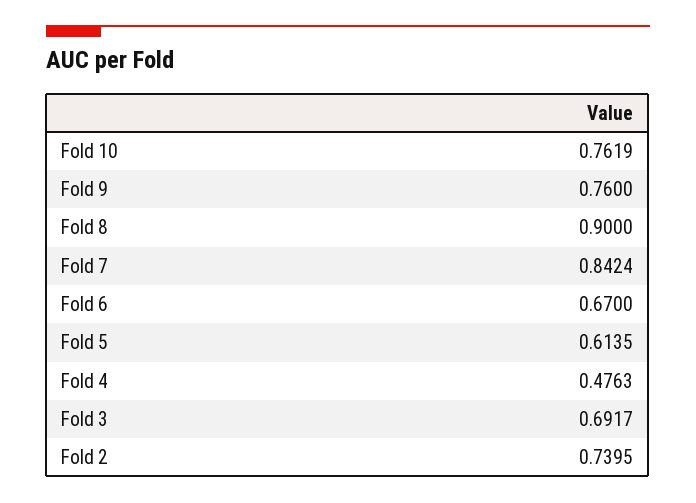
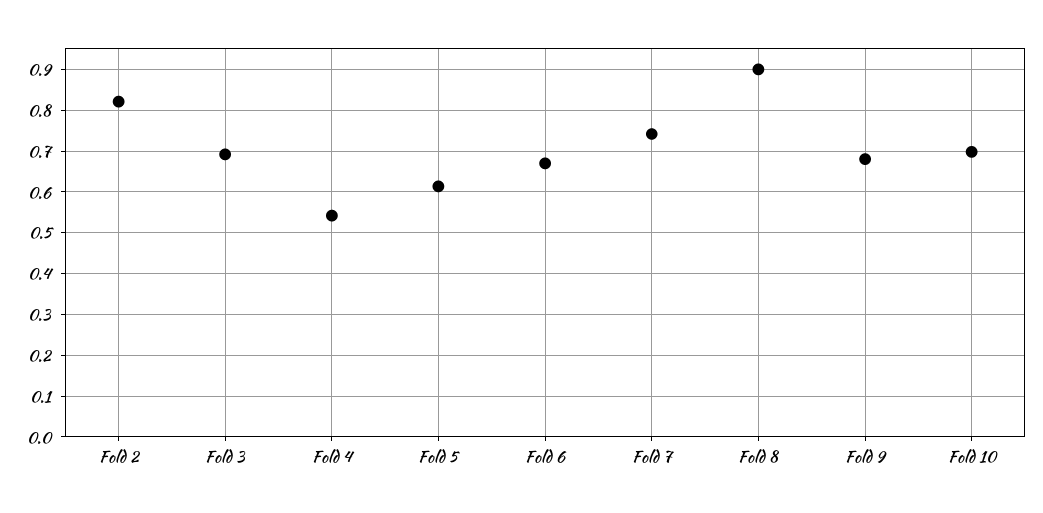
Fold 10: 0.7619 -> 0.7
Fold 9: 0.76 -> 0.68
Fold 7: 0.8424 -> 0.74
Fold 4: 0.4763 -> 0.54
Fold 2: 0.7395 -> 0.82

